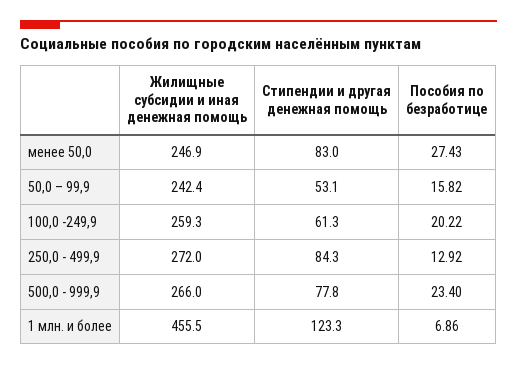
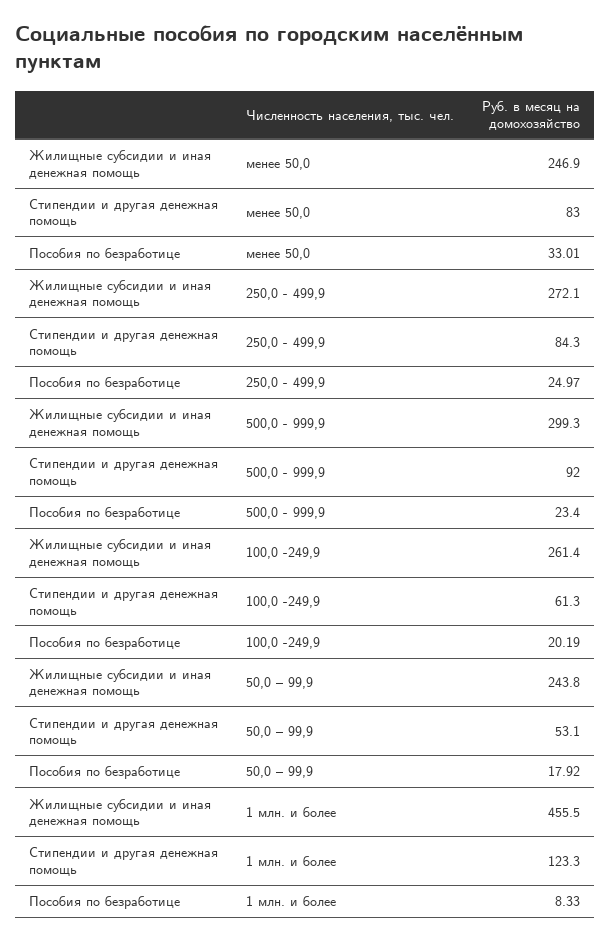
Пособия по безработице, менее 50,0: 27.43 -> 33.01
Жилищные субсидии и иная денежная помощь, 50,0 – 99,9: 242.4 -> 243.8
Пособия по безработице, 50,0 – 99,9: 15.82 -> 17.92
Жилищные субсидии и иная денежная помощь, 100,0 -249,9: 259.3 -> 261.4
Пособия по безработице, 100,0 -249,9: 20.22 -> 20.19
Жилищные субсидии и иная денежная помощь, 250,0 - 499,9: 272 -> 272.1
Пособия по безработице, 250,0 - 499,9: 12.92 -> 24.97
Жилищные субсидии и иная денежная помощь, 500,0 - 999,9: 266 -> 299.3
Стипендии и другая денежная помощь, 500,0 - 999,9: 77.8 -> 92
Пособия по безработице, 1 млн. и более: 6.86 -> 8.33

